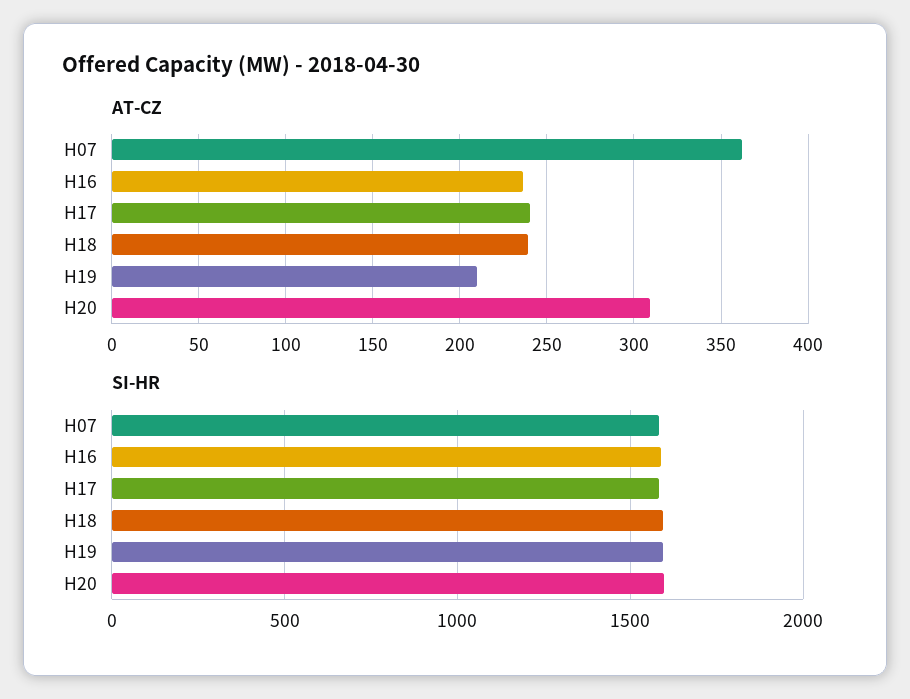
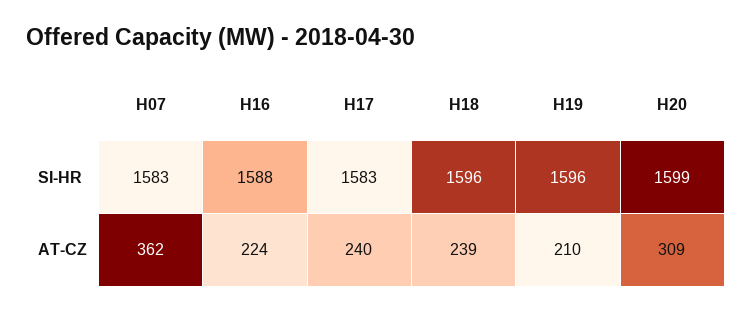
AT-CZ, H16: 235 -> 224

